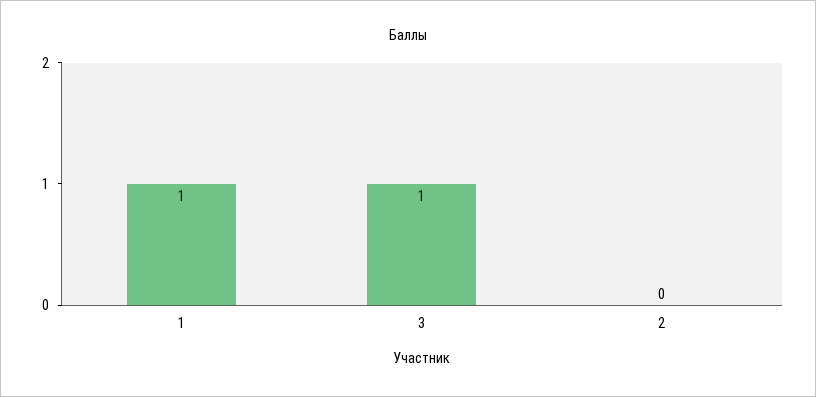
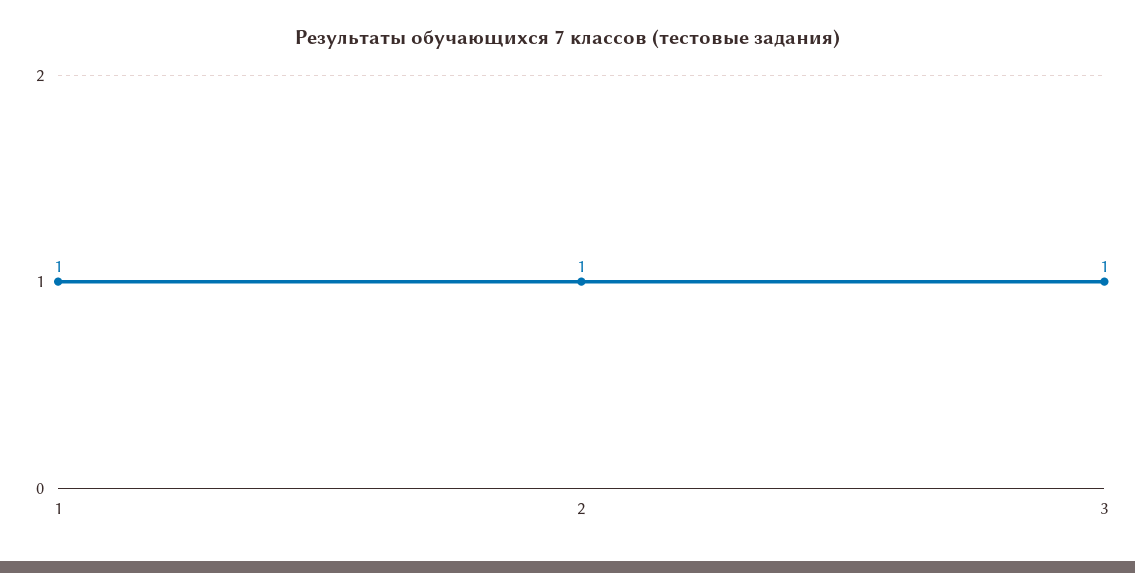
2: 0 -> 1

